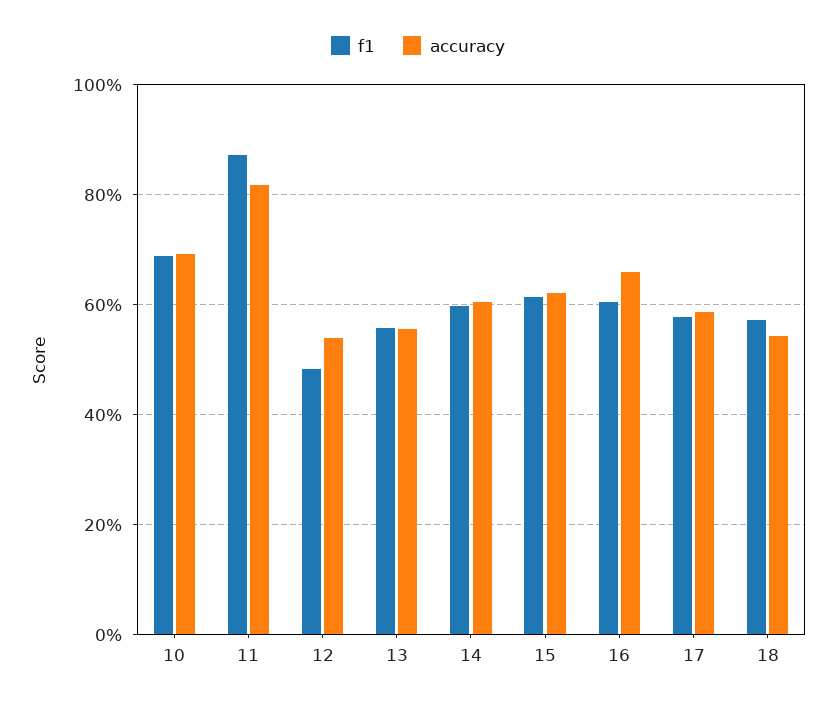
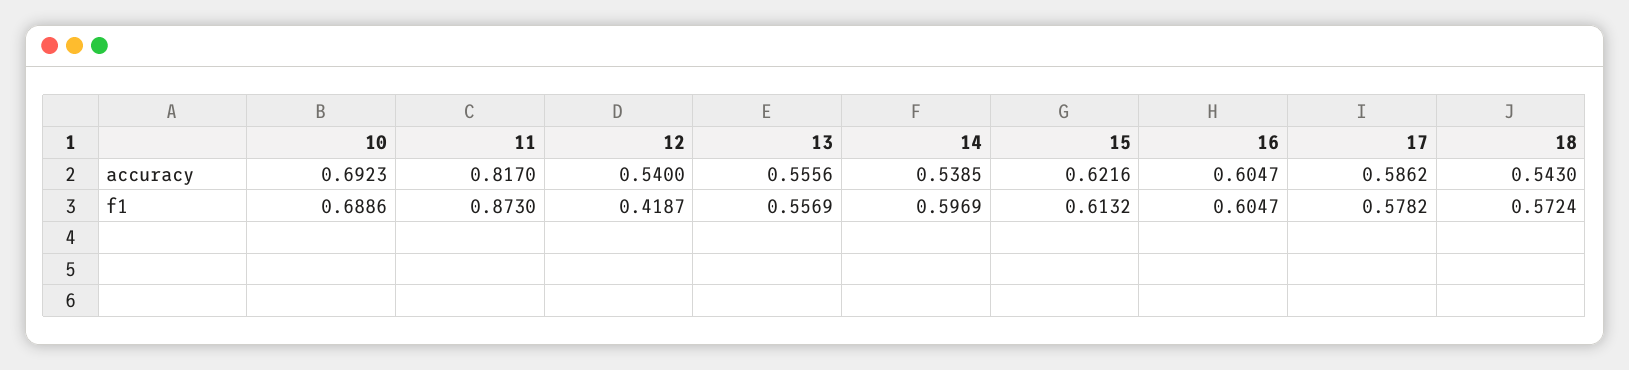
f1, 12: 0.48 -> 0.4187
accuracy, 14: 0.6 -> 0.5385
accuracy, 16: 0.66 -> 0.6047

